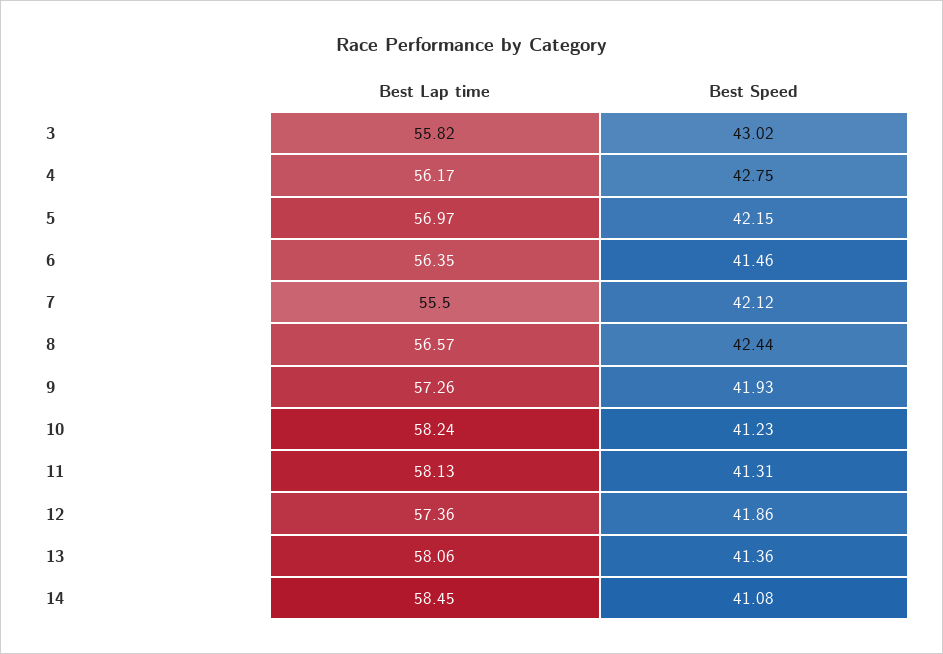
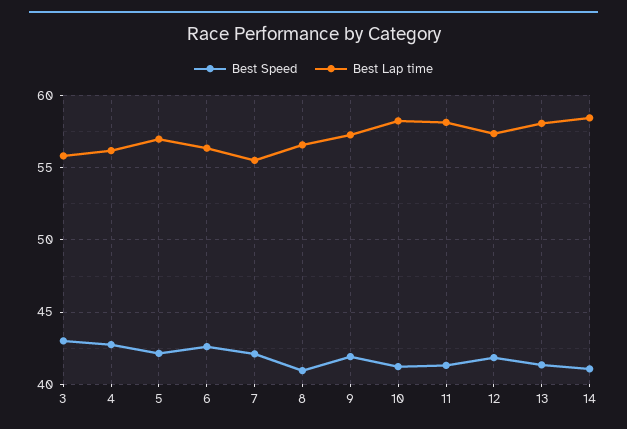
Best Speed, 6: 41.46 -> 42.5
Best Speed, 8: 42.44 -> 41

